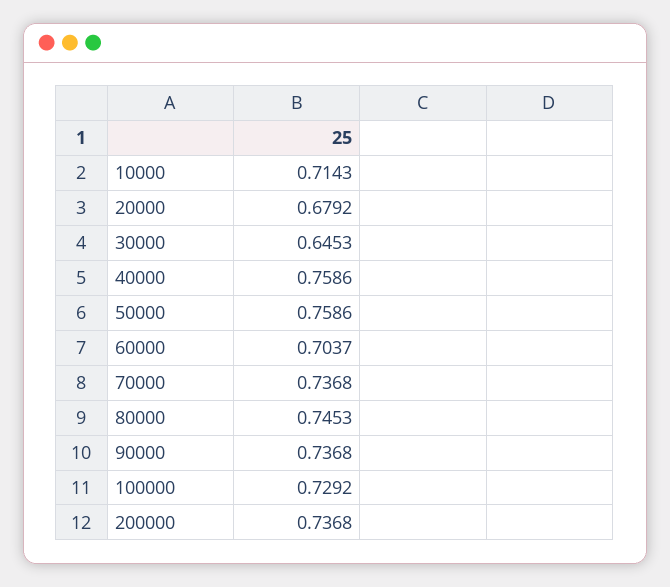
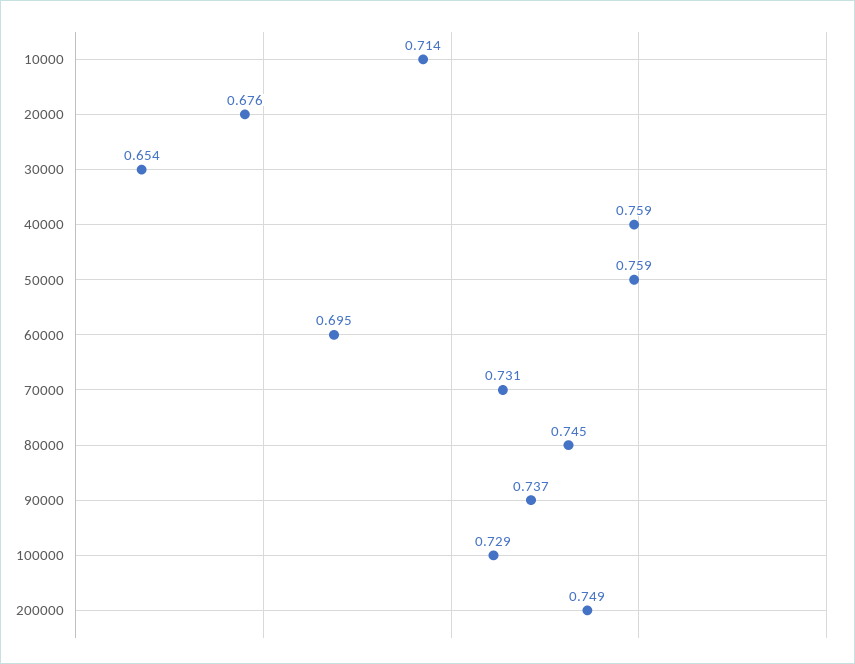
20000: 0.6792 -> 0.676
30000: 0.6453 -> 0.654
60000: 0.7037 -> 0.695
70000: 0.7368 -> 0.731
200000: 0.7368 -> 0.749

